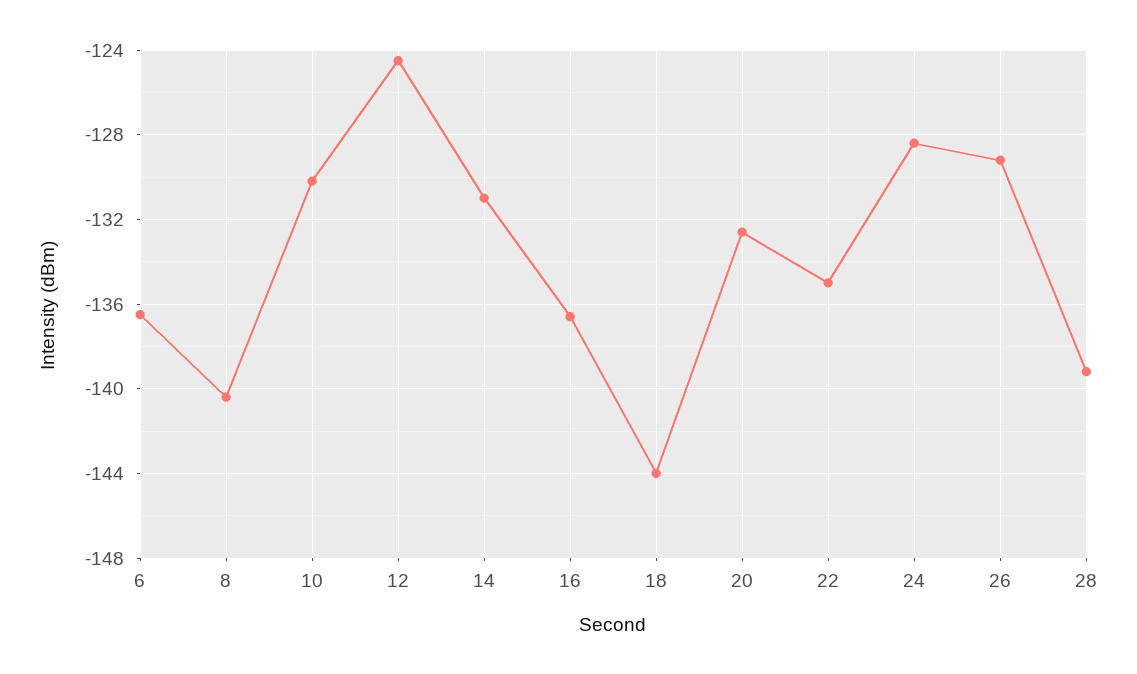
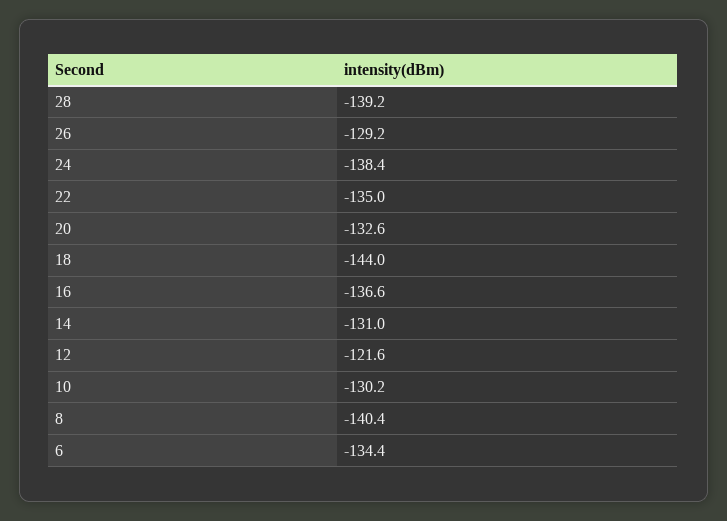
6: -136.5 -> -134.4
12: -124.5 -> -121.6
24: -128.5 -> -138.4

